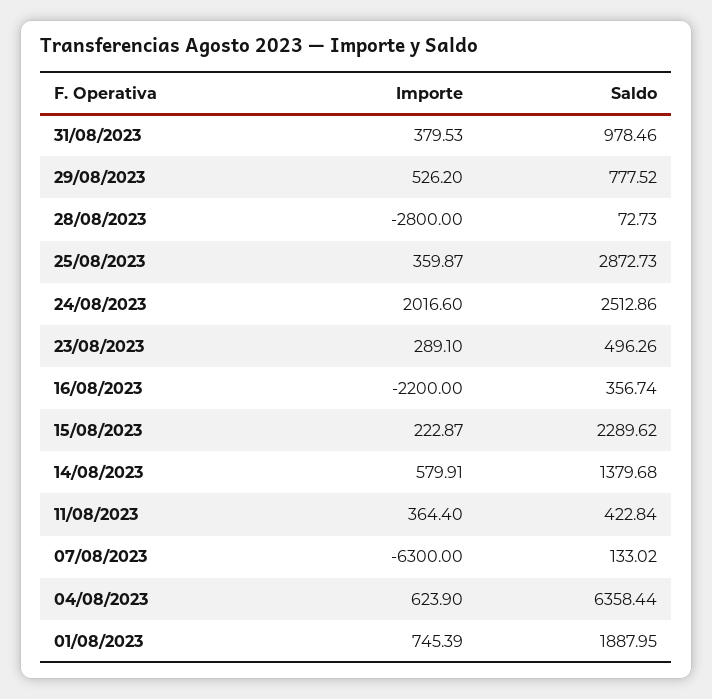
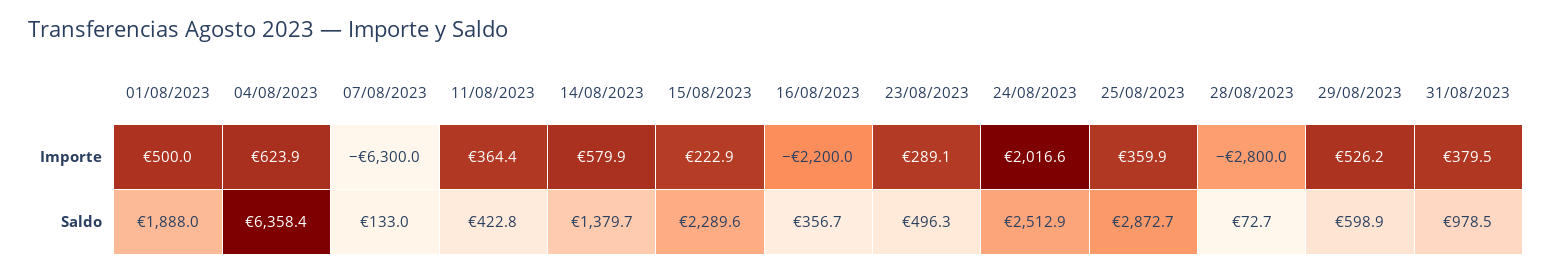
Saldo, 29/08/2023: 777.52 -> 598.9
Importe, 01/08/2023: 745.39 -> 500

